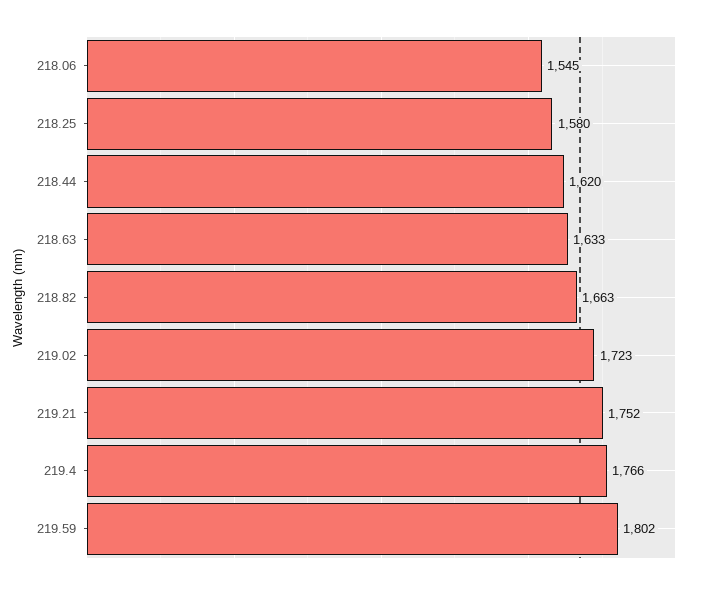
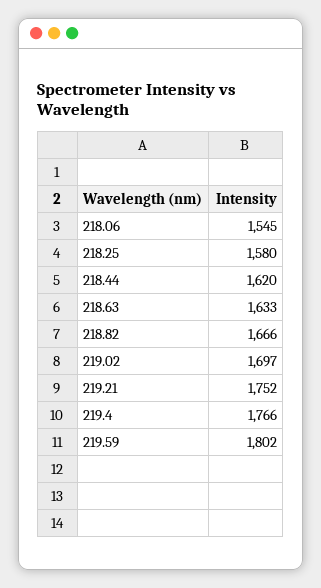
218.82: 1663 -> 1666
219.02: 1723 -> 1697

